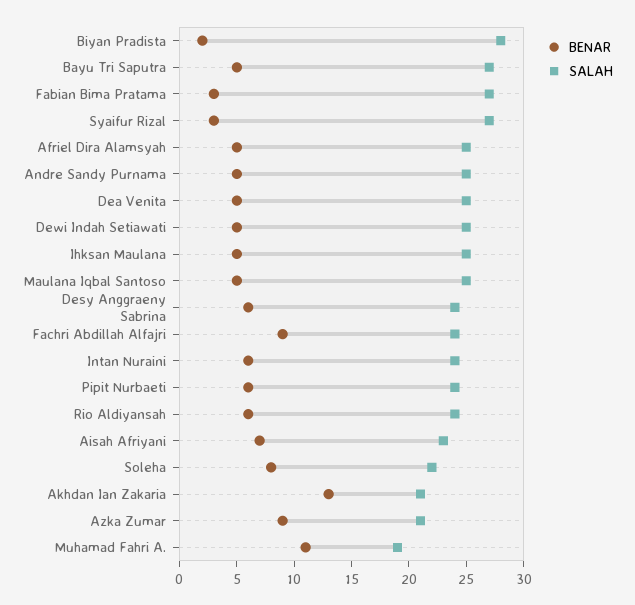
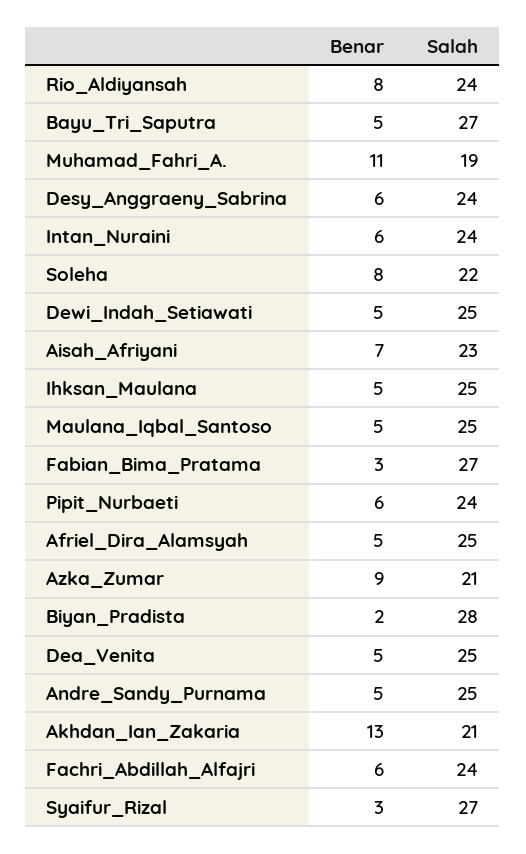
BENAR, Fachri Abdillah Alfajri: 9 -> 6
BENAR, Rio Aldiyansah: 6 -> 8

